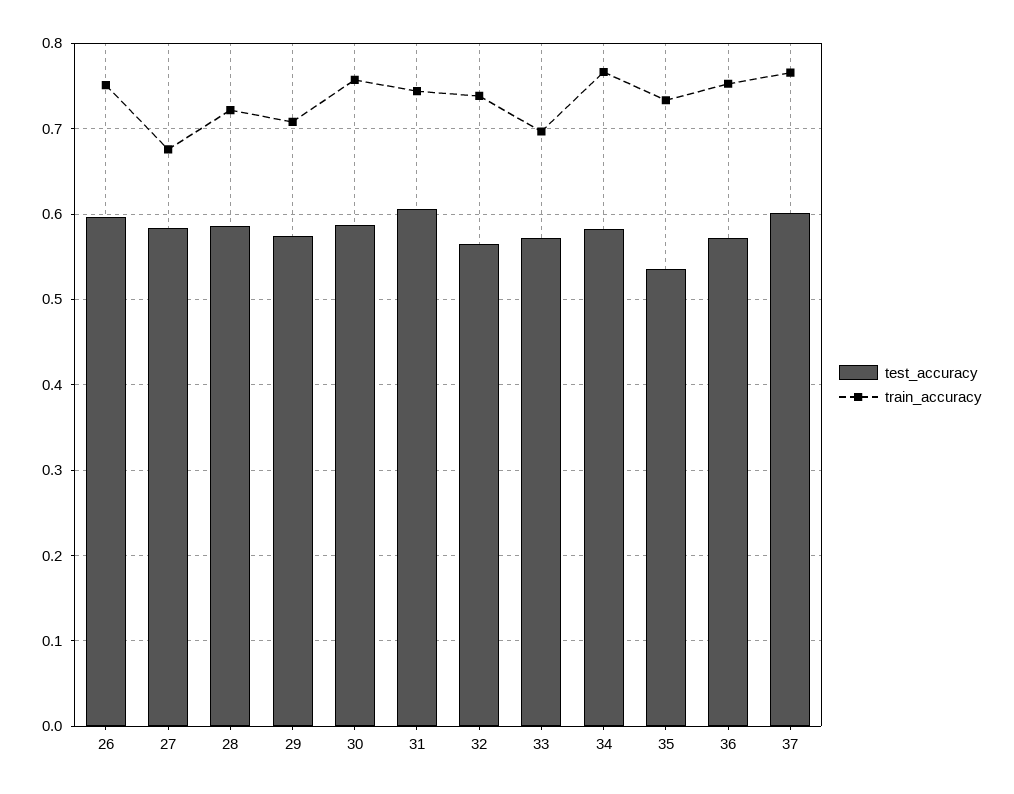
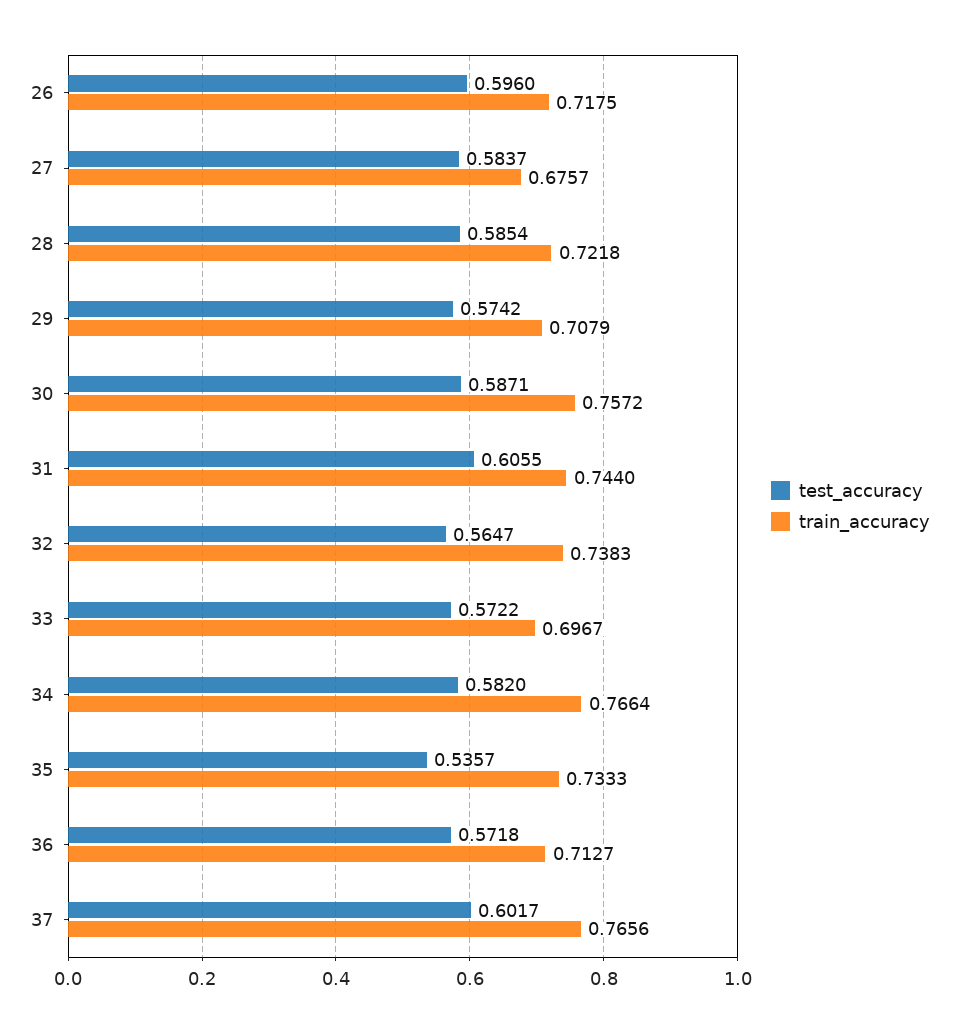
train_accuracy, 26: 0.75 -> 0.7175
train_accuracy, 36: 0.75 -> 0.7127

